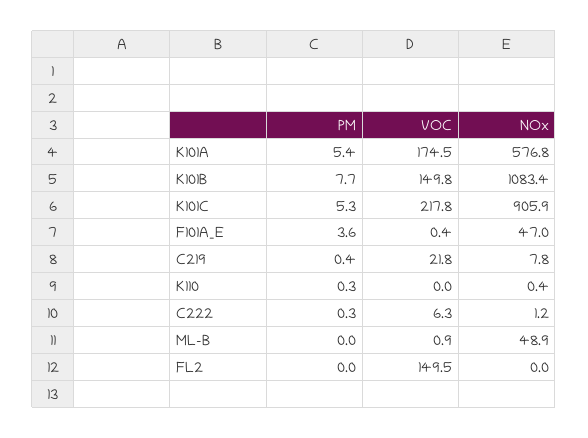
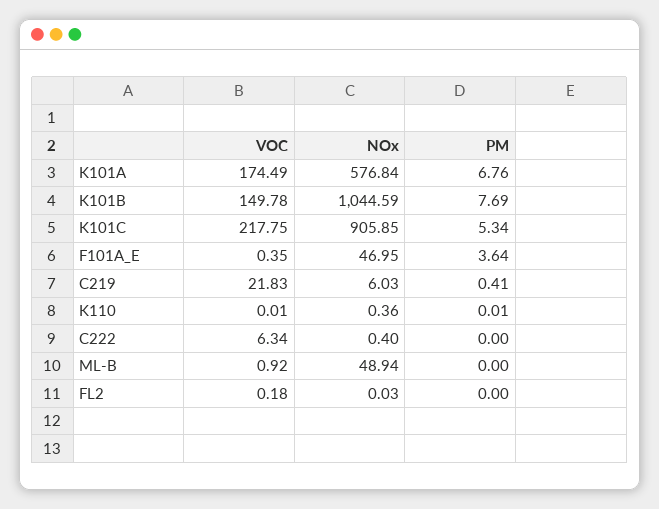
PM, K101A: 5.4 -> 6.76
NOx, K101B: 1083.4 -> 1044.59
NOx, C219: 7.8 -> 6.03
PM, K110: 0.3 -> 0.01
PM, C222: 0.3 -> 0
NOx, C222: 1.2 -> 0.4
VOC, FL2: 149.5 -> 0.18

